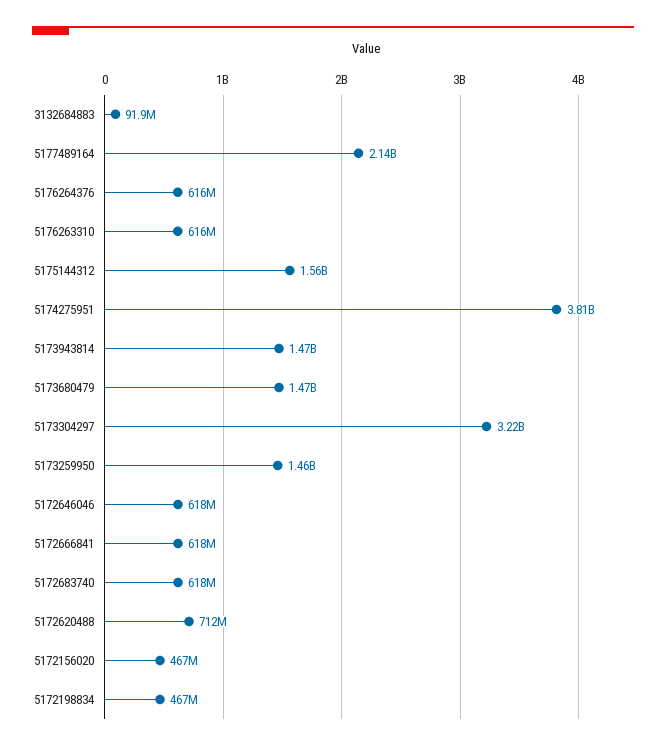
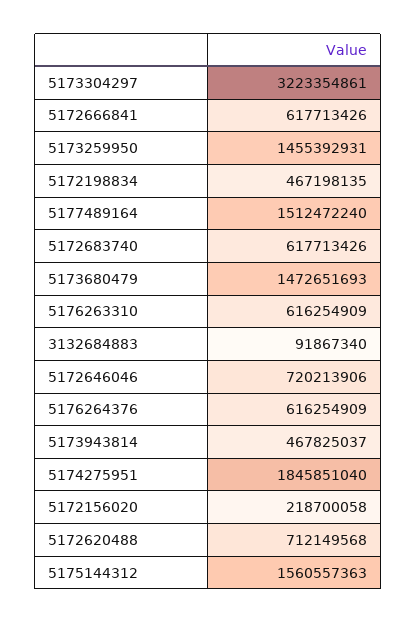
5177489164: 2140000000 -> 1512472240
5174275951: 3810000000 -> 1845851040
5173943814: 1470000000 -> 467825037
5172646046: 618000000 -> 720213906
5172156020: 467000000 -> 218700058

